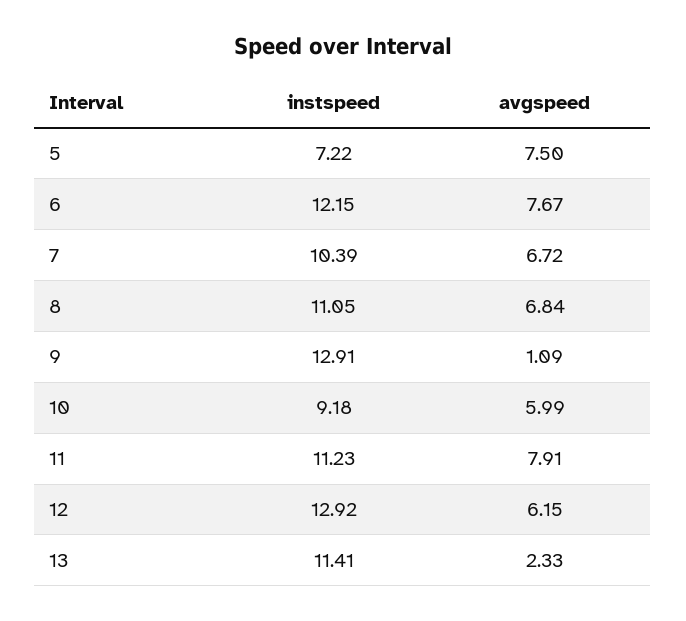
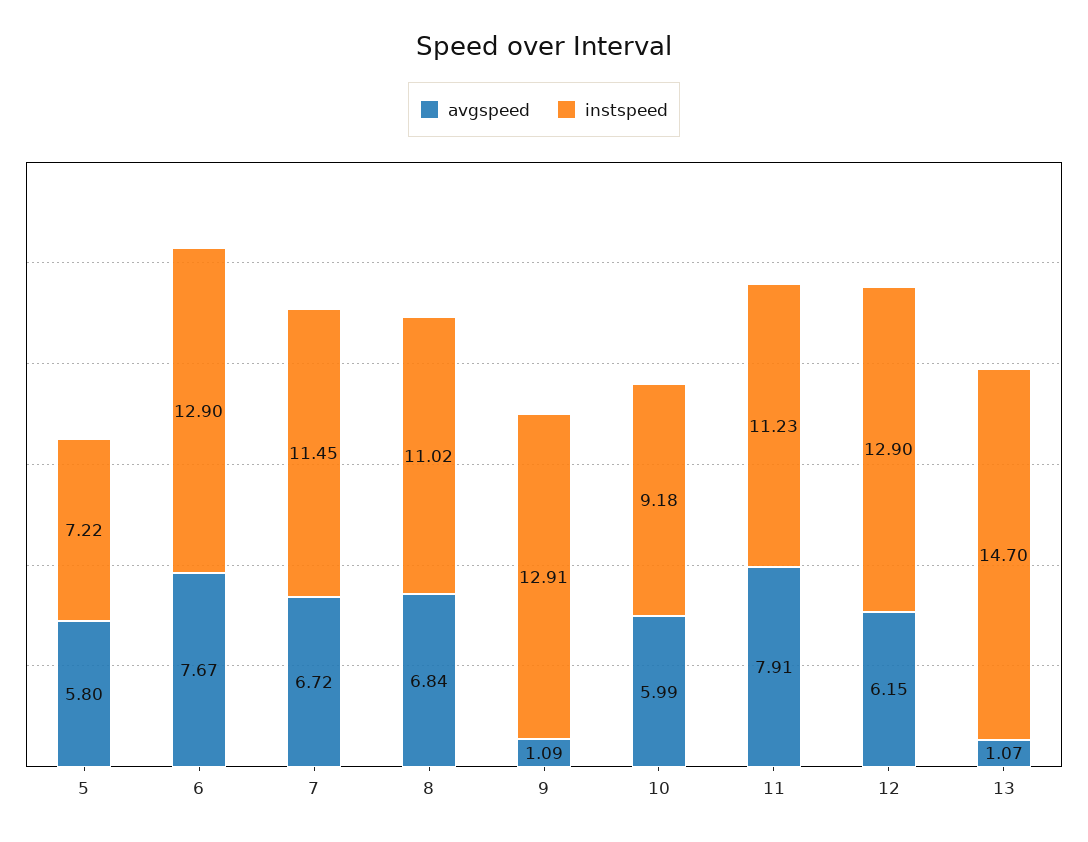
avgspeed, 5: 7.5 -> 5.8
instspeed, 6: 12.15 -> 12.9
instspeed, 7: 10.39 -> 11.45
instspeed, 8: 11.05 -> 11.02
instspeed, 12: 12.92 -> 12.9
instspeed, 13: 11.41 -> 14.7
avgspeed, 13: 2.33 -> 1.07

